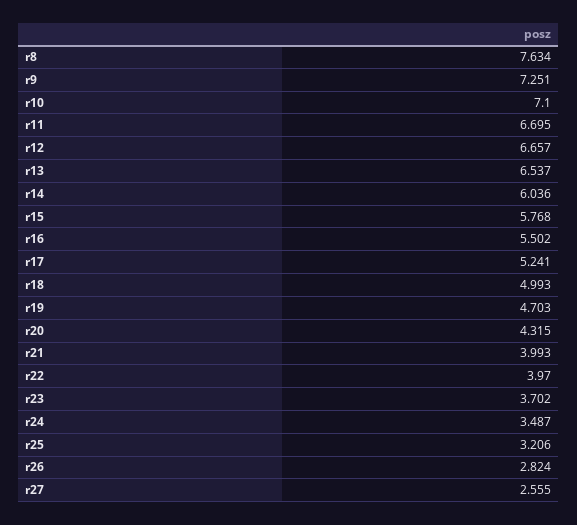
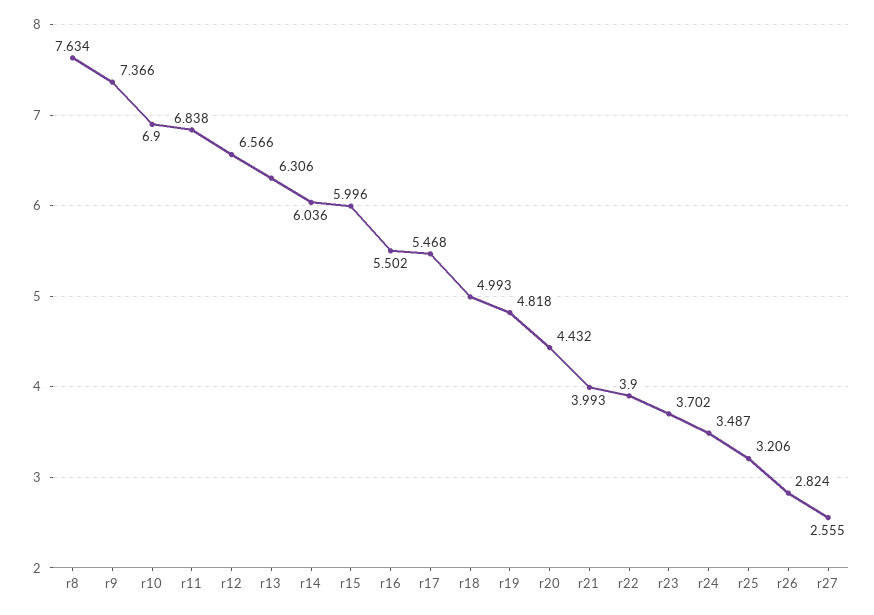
r9: 7.251 -> 7.366
r10: 7.1 -> 6.9
r11: 6.695 -> 6.838
r12: 6.657 -> 6.566
r13: 6.537 -> 6.306
r15: 5.768 -> 5.996
r17: 5.241 -> 5.468
r19: 4.703 -> 4.818
r20: 4.315 -> 4.432
r22: 3.97 -> 3.9

